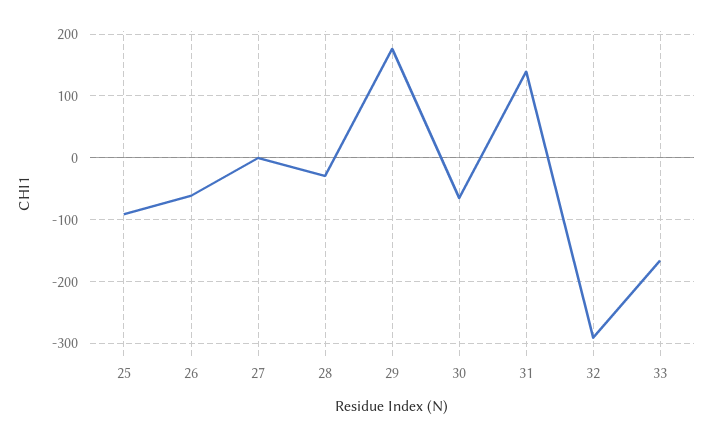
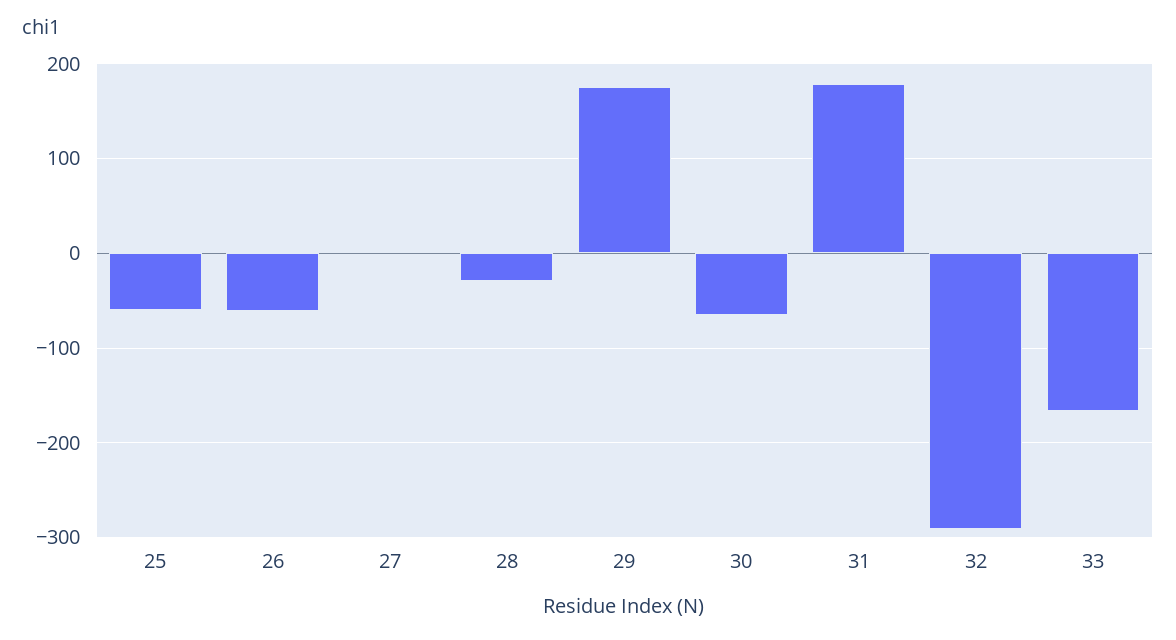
25: -90 -> -60
31: 140 -> 180

